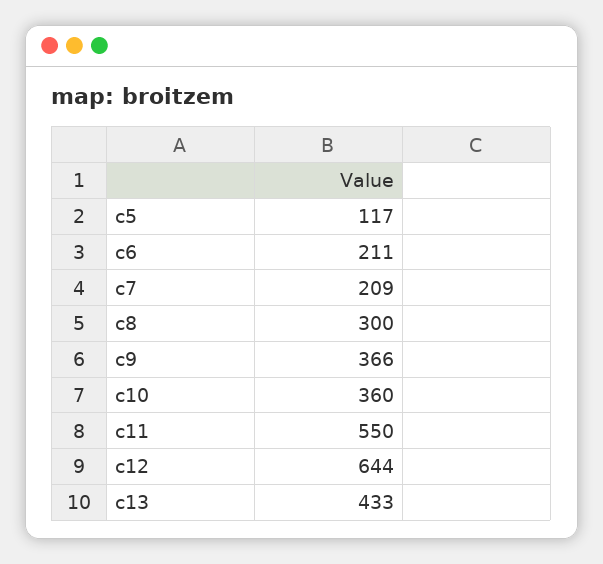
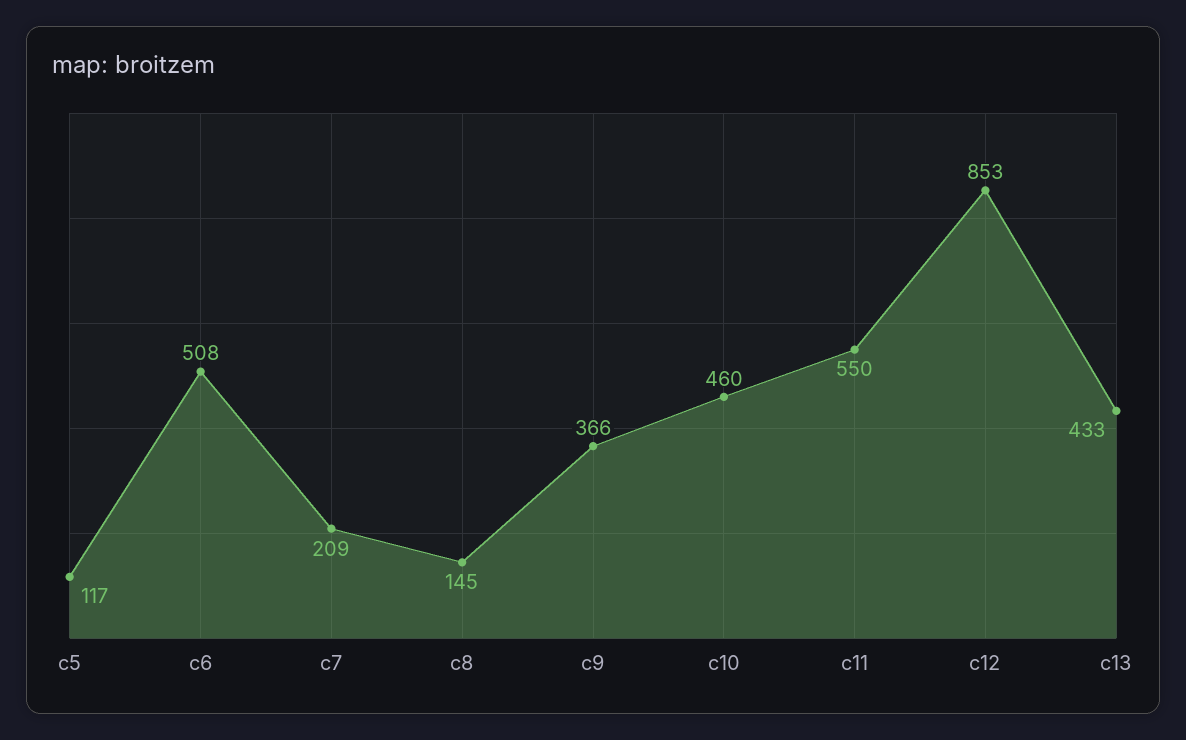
c6: 211 -> 508
c8: 300 -> 145
c10: 360 -> 460
c12: 644 -> 853

